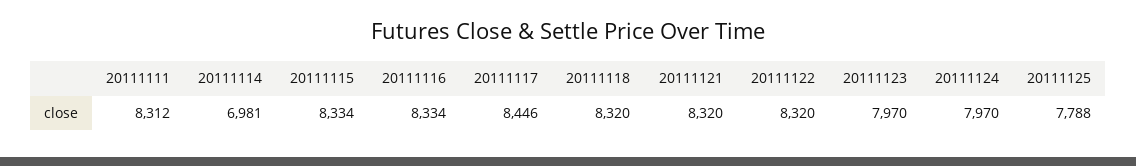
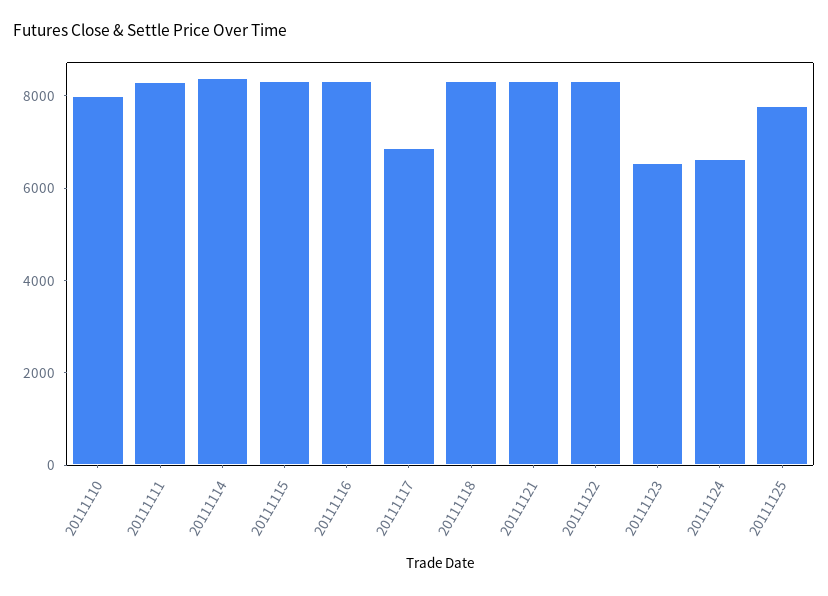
20111114: 6981 -> 8500
20111117: 8446 -> 7000
20111123: 7970 -> 6500
20111124: 7970 -> 6500
20111110: none -> 8000

